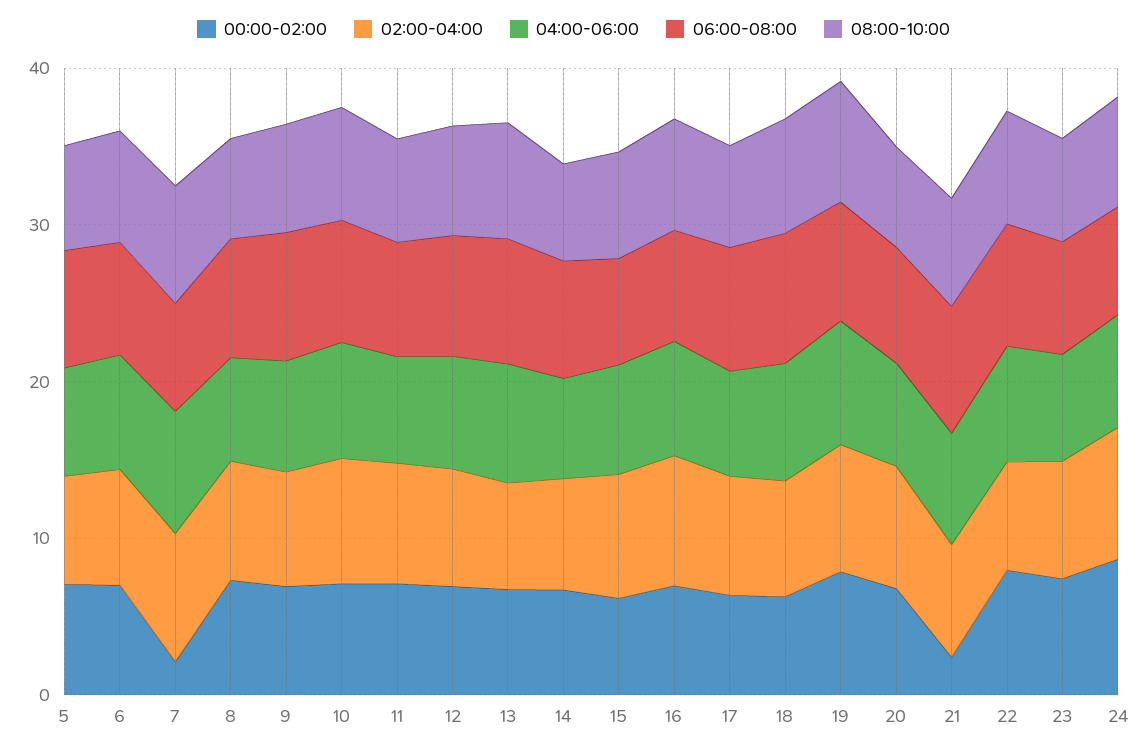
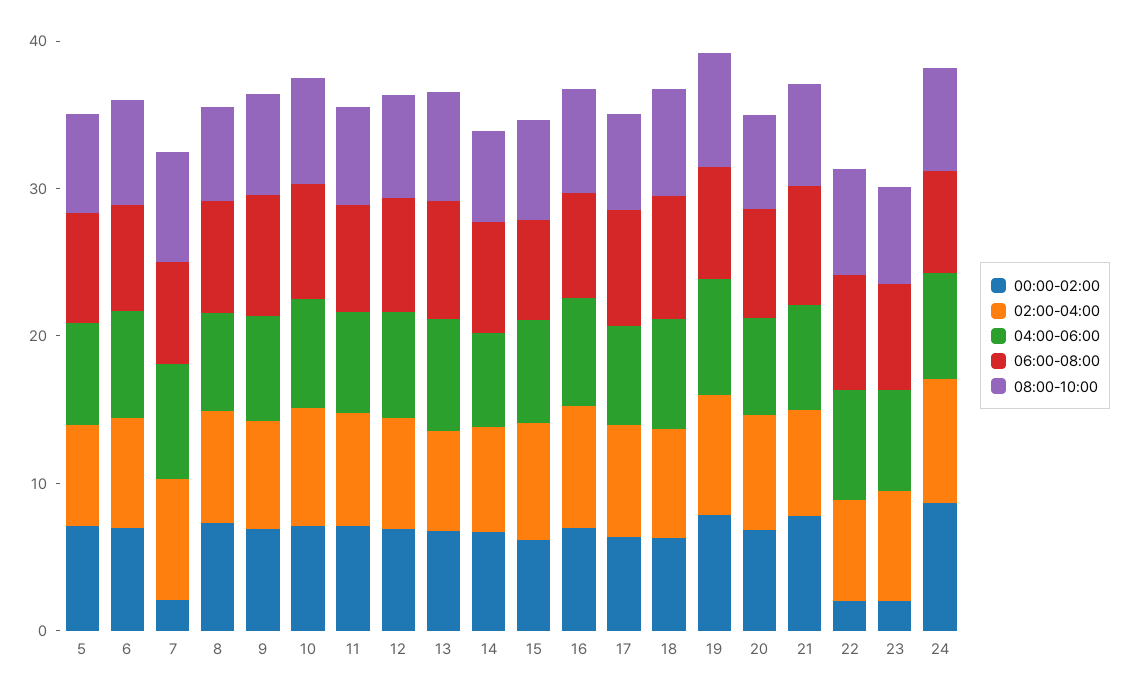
00:00-02:00, 21: 2 -> 8
00:00-02:00, 22: 8 -> 2
00:00-02:00, 23: 8 -> 2

